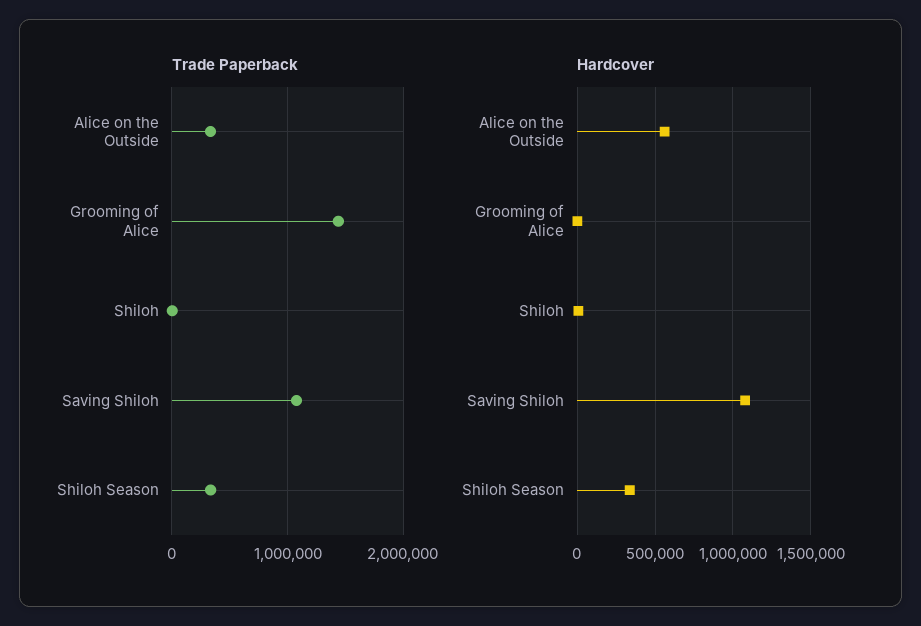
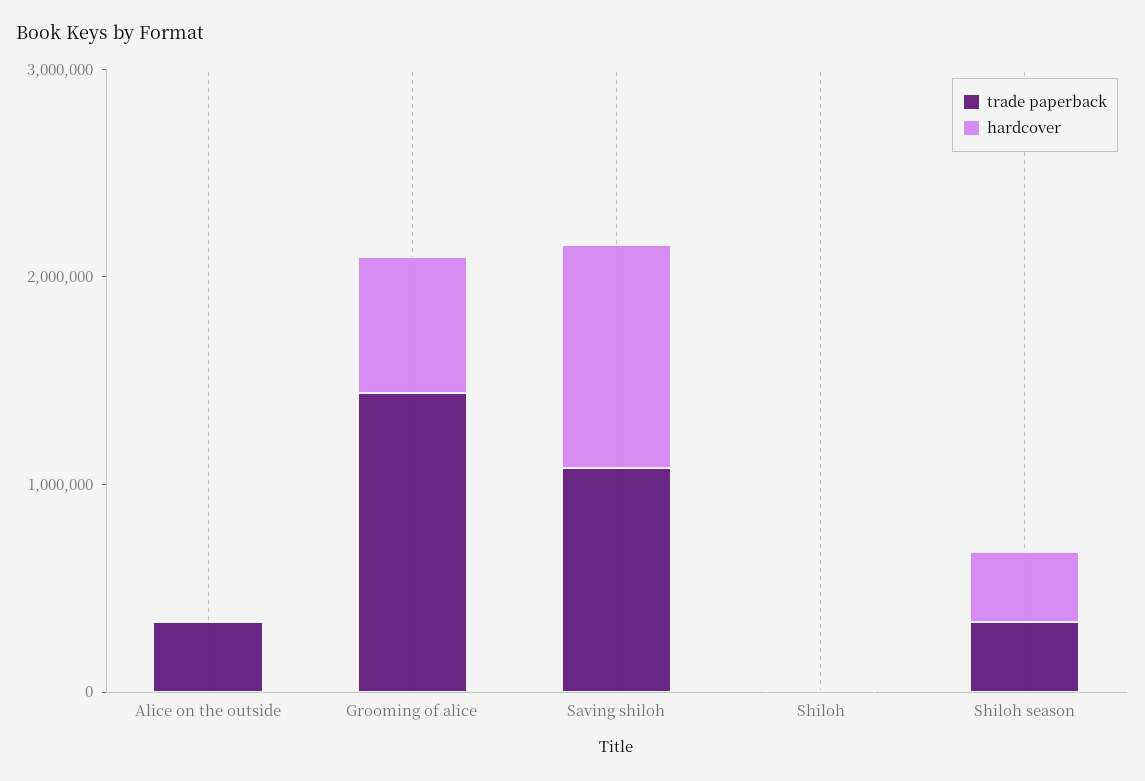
Hardcover, Alice on the Outside: 550000 -> 0
Hardcover, Grooming of Alice: 0 -> 600000

